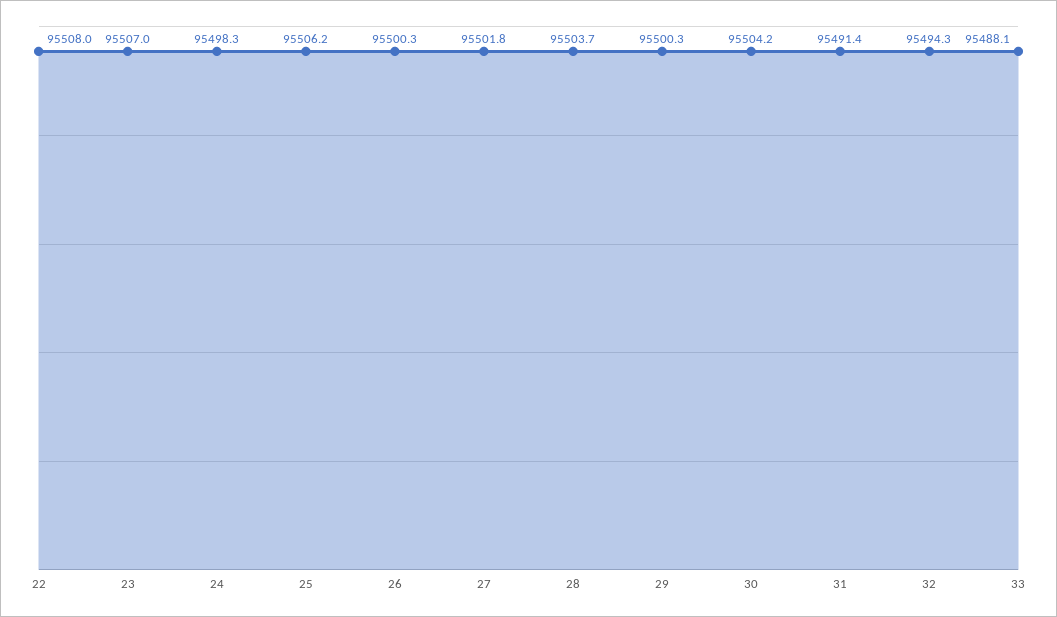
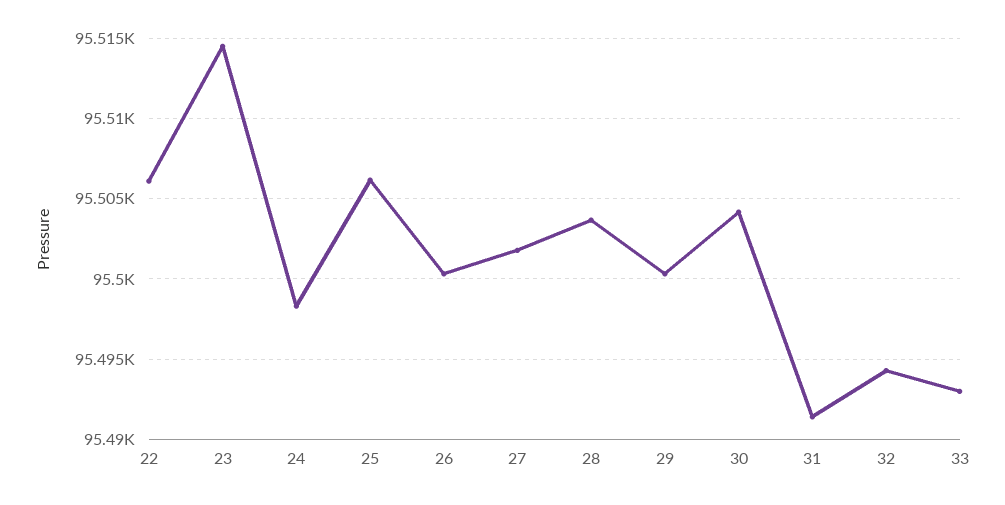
22: 95508 -> 95506
23: 95507 -> 95514.5
33: 95488.1 -> 95493

